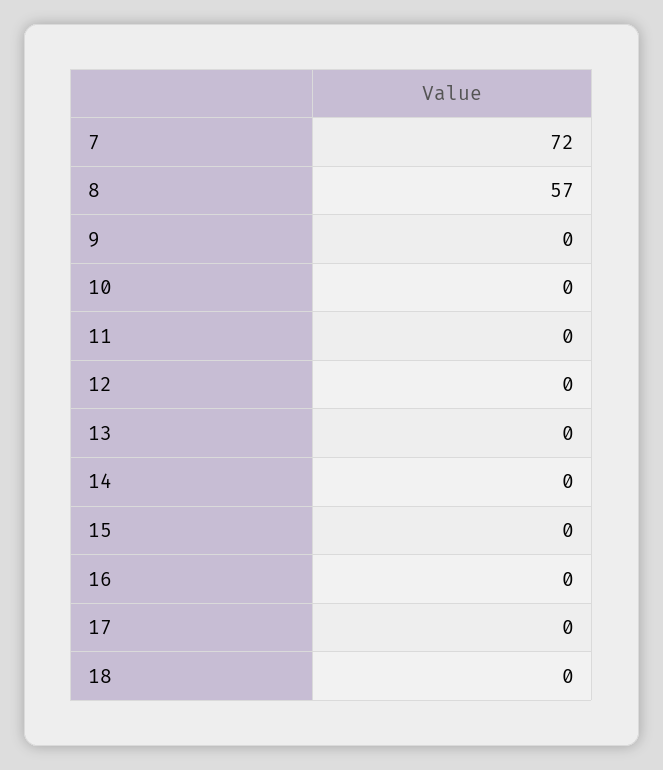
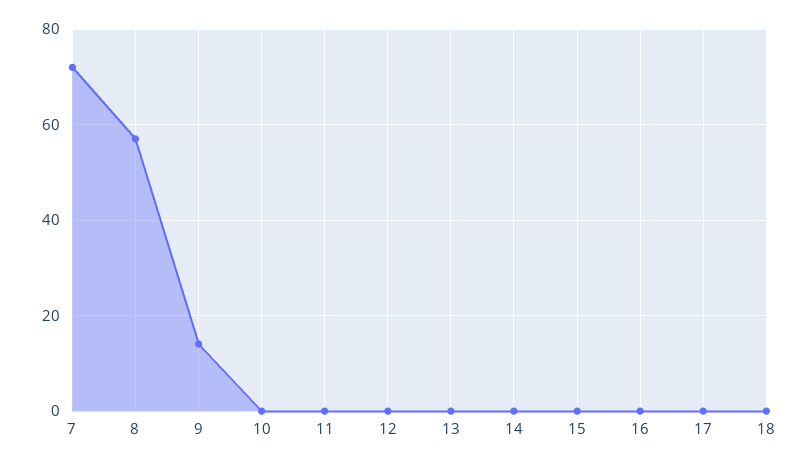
9: 0 -> 15

